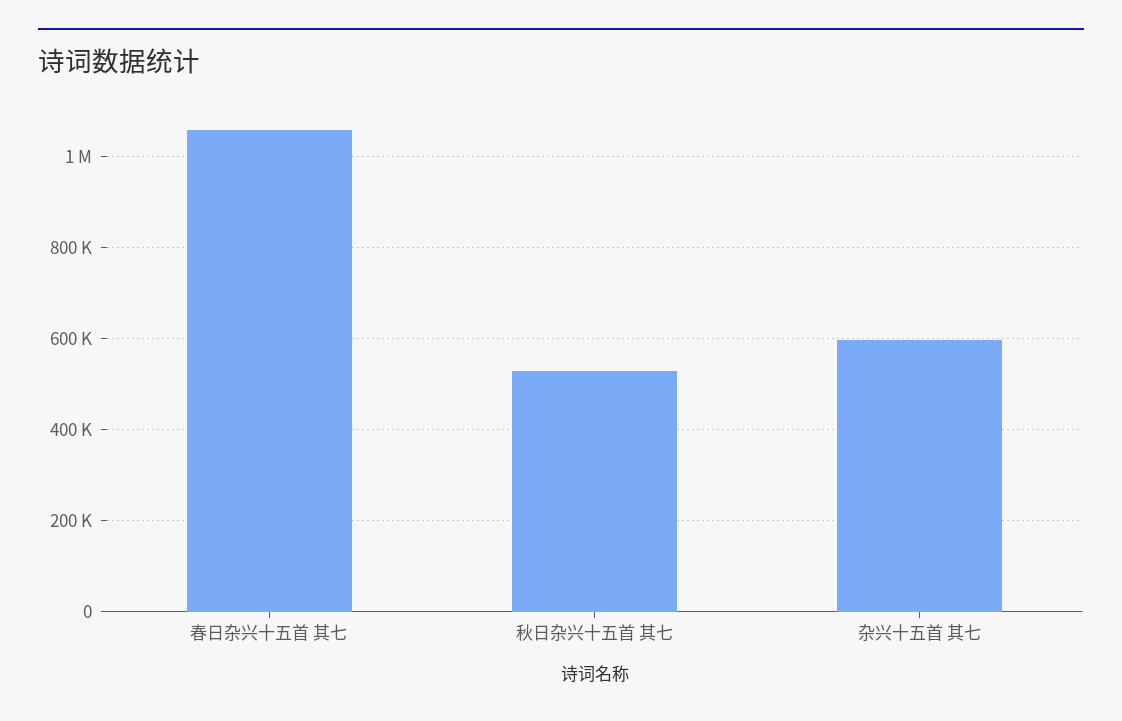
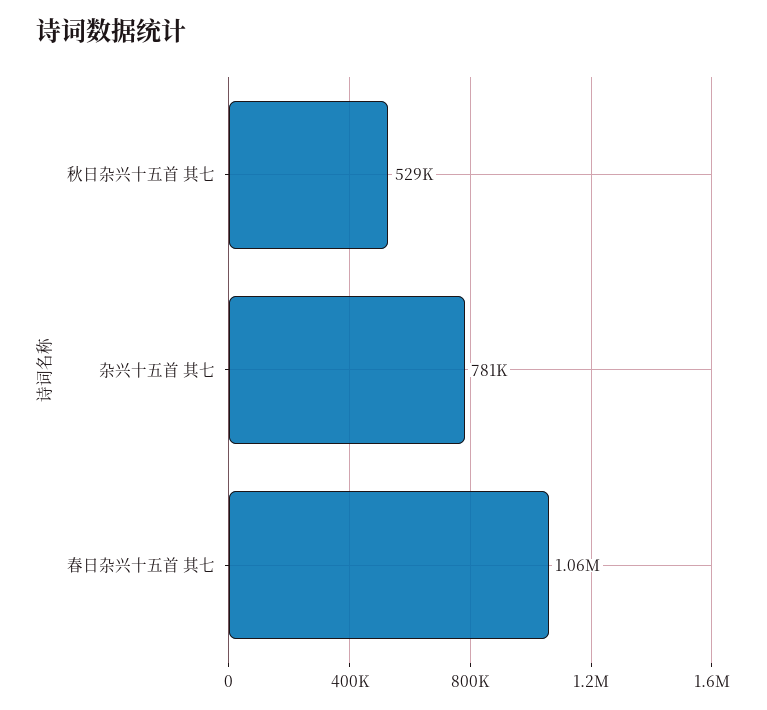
杂兴十五首 其七: 600000 -> 781000

